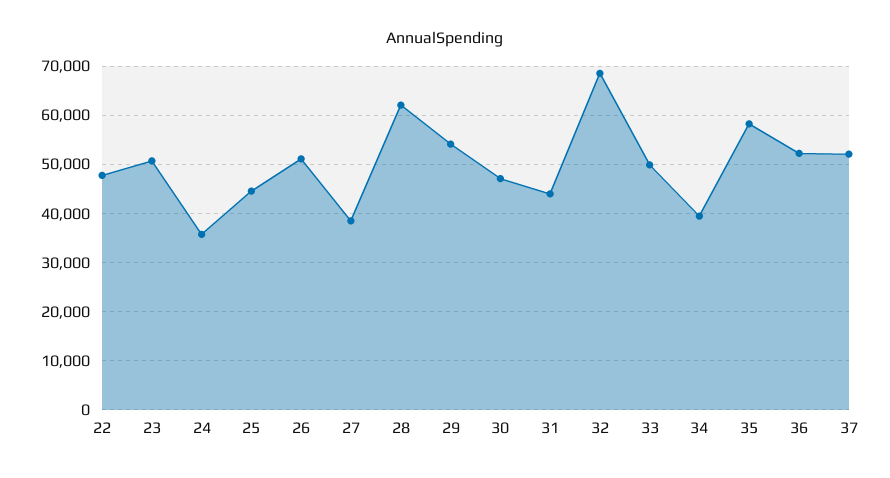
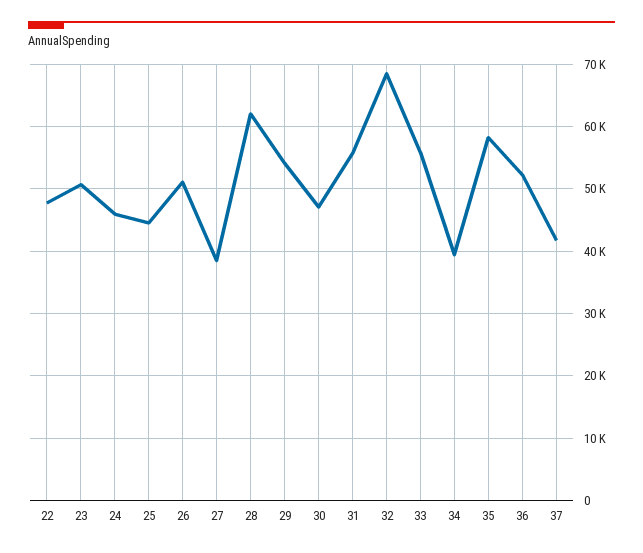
24: 36000 -> 46000
31: 44000 -> 56000
33: 50000 -> 56000
37: 52000 -> 42000

